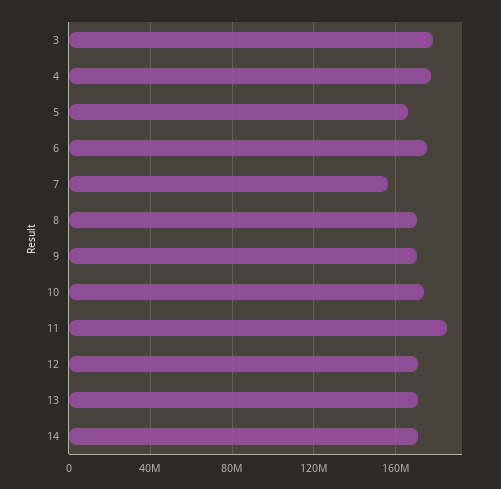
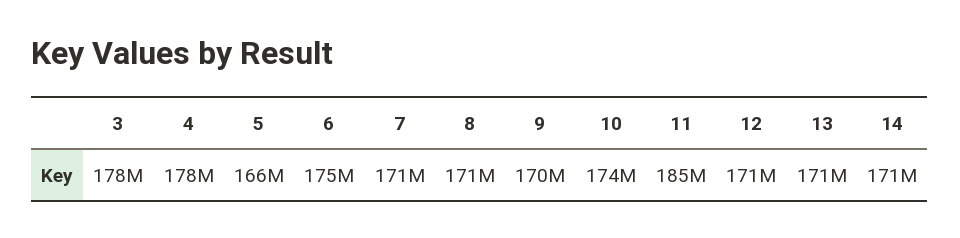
7: 155000000 -> 171000000

